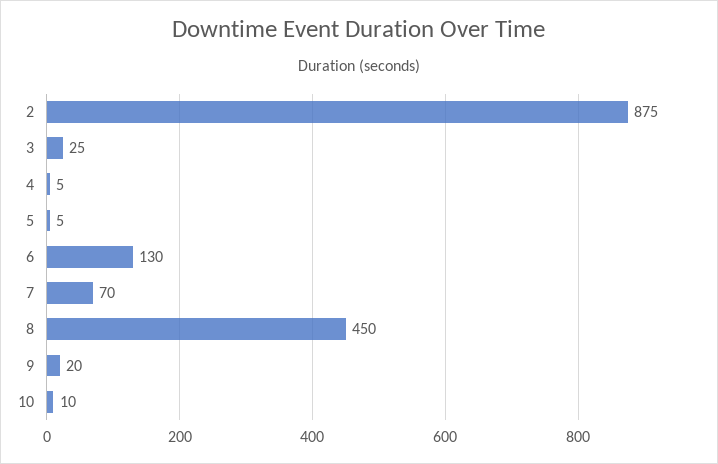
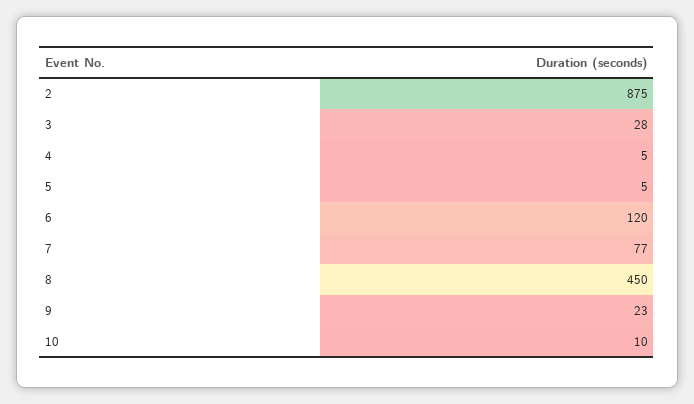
3: 25 -> 28
6: 130 -> 120
7: 70 -> 77
9: 20 -> 23

